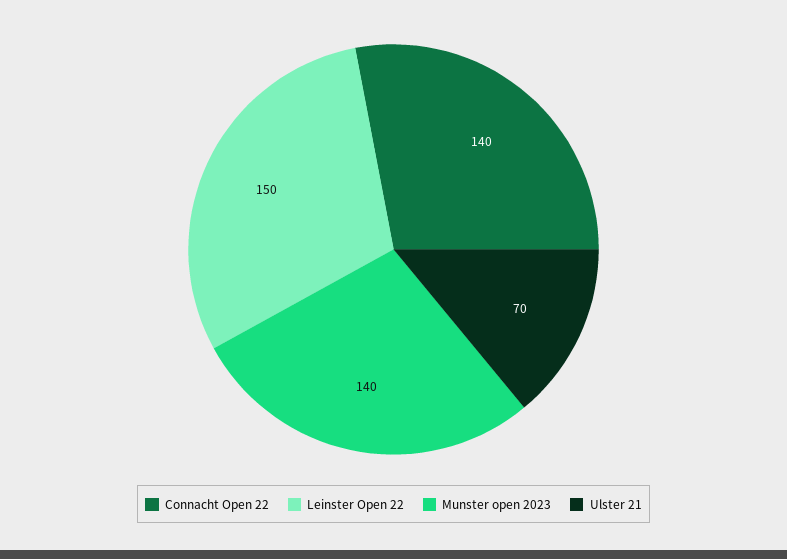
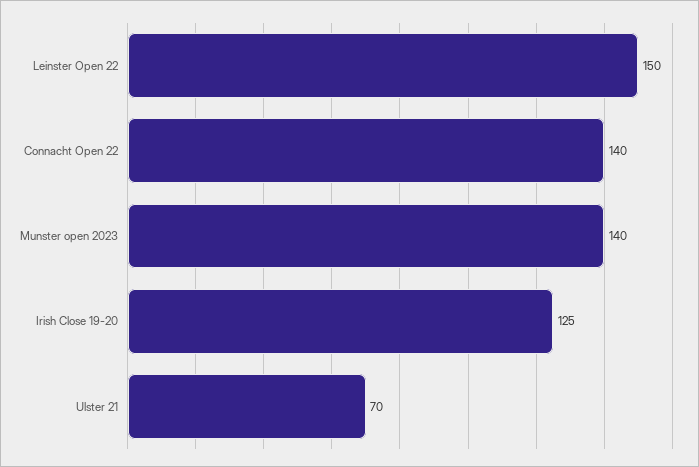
Irish Close 19-20: none -> 125

